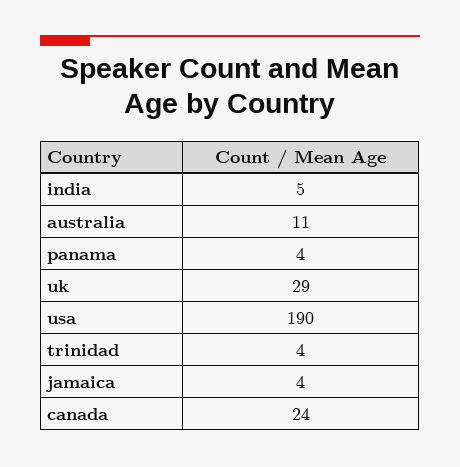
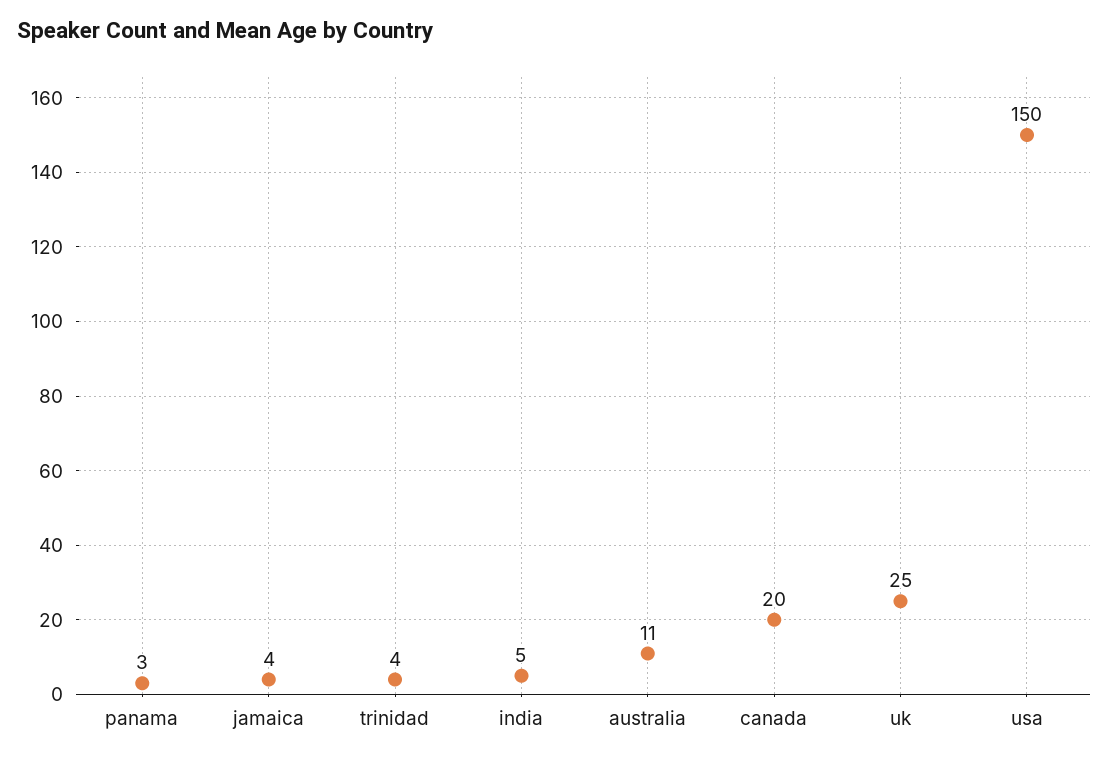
panama: 4 -> 3
uk: 29 -> 25
usa: 190 -> 150
canada: 24 -> 20

